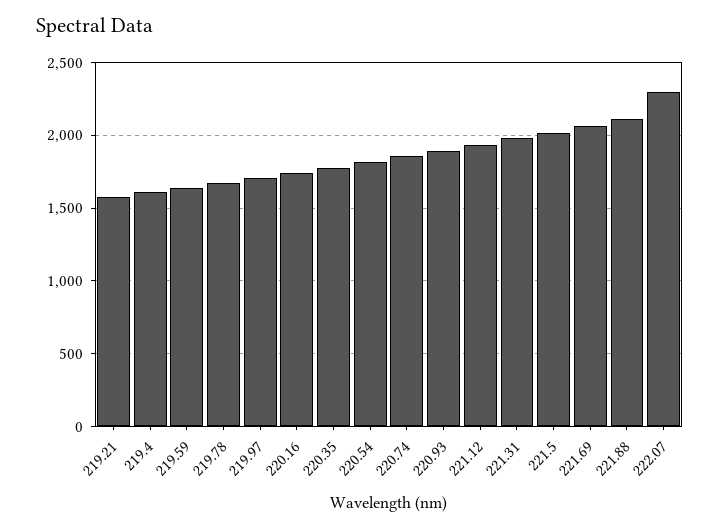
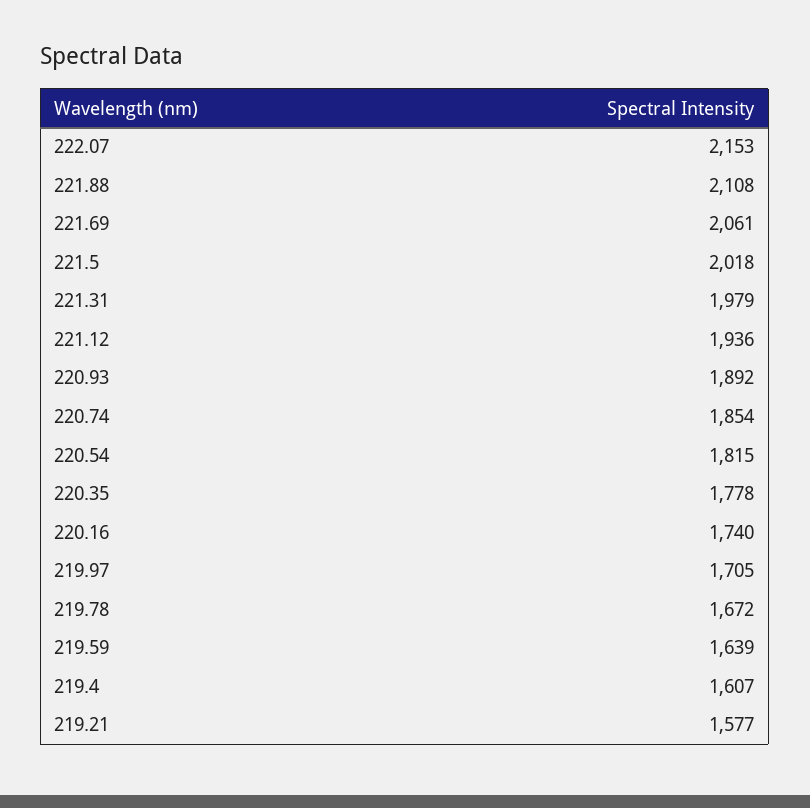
222.07: 2300 -> 2153

